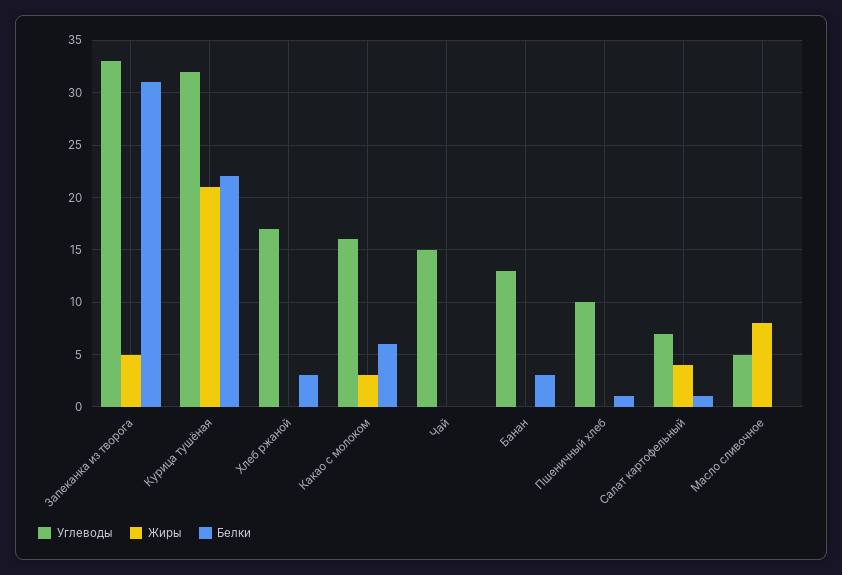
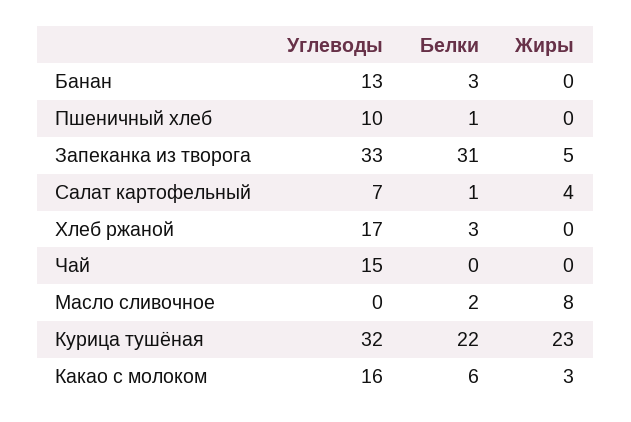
Жиры, Курица тушёная: 21 -> 23
Углеводы, Масло сливочное: 5 -> 0
Белки, Масло сливочное: 0 -> 2

